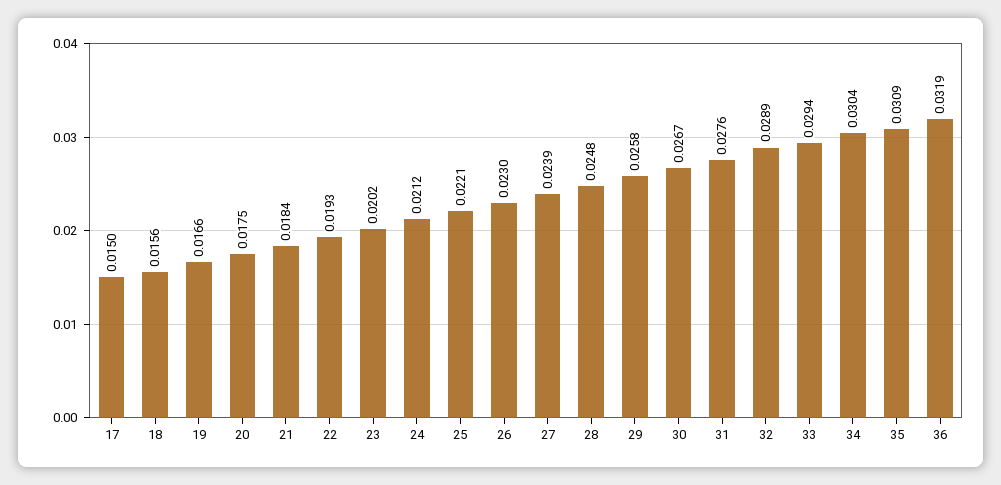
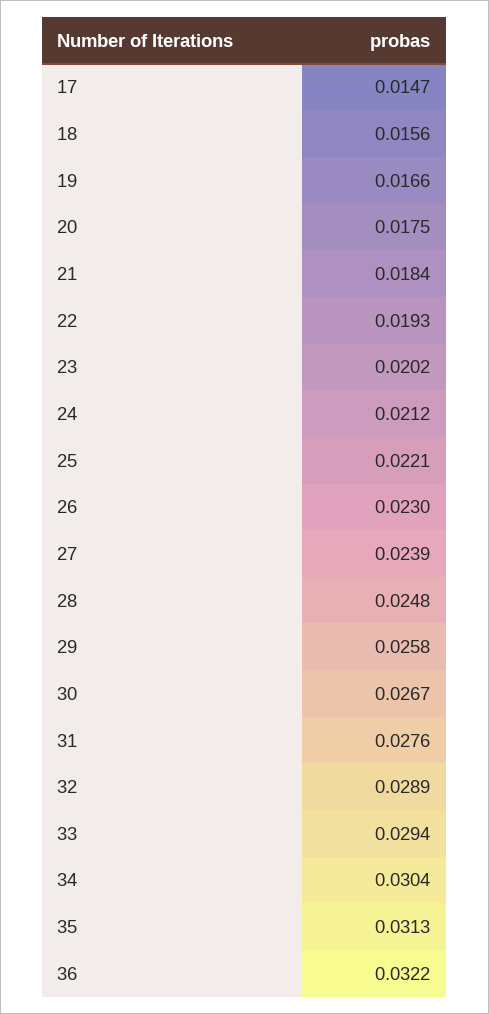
17: 0.015 -> 0.0147
35: 0.0309 -> 0.0313
36: 0.0319 -> 0.0322

